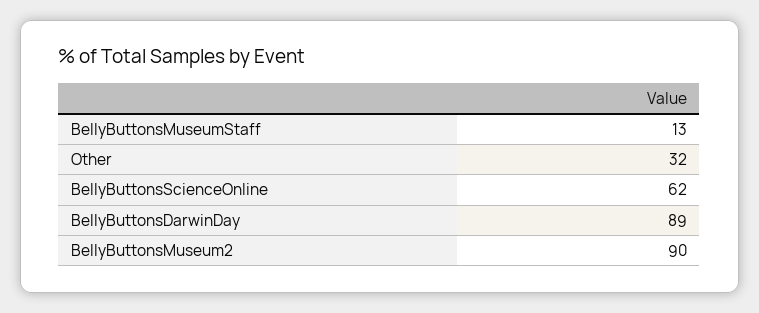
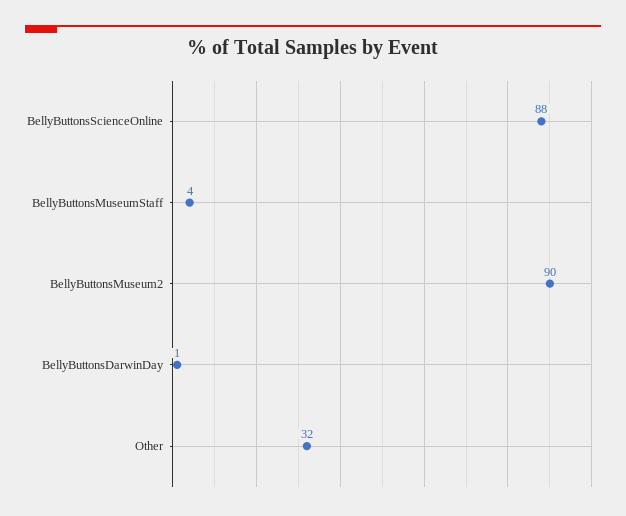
BellyButtonsMuseumStaff: 13 -> 4
BellyButtonsScienceOnline: 62 -> 88
BellyButtonsDarwinDay: 89 -> 1

